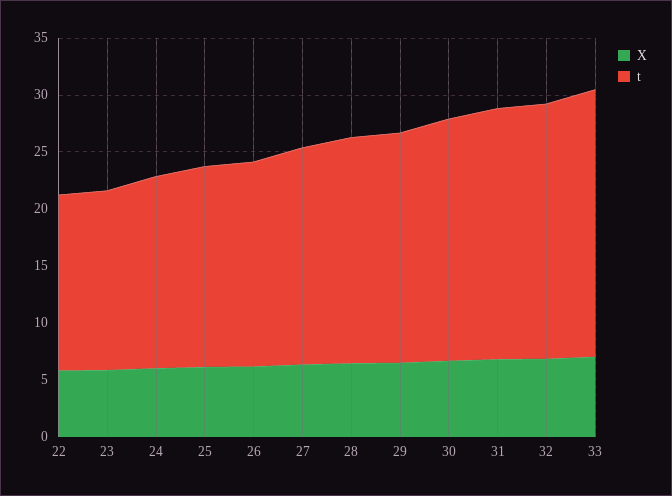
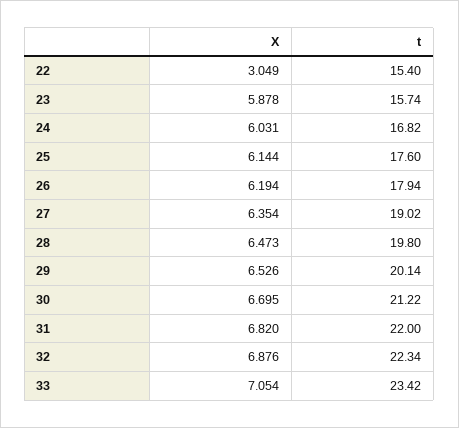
X, 22: 6 -> 3.049

